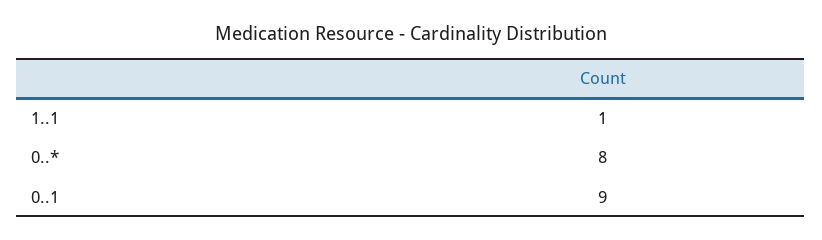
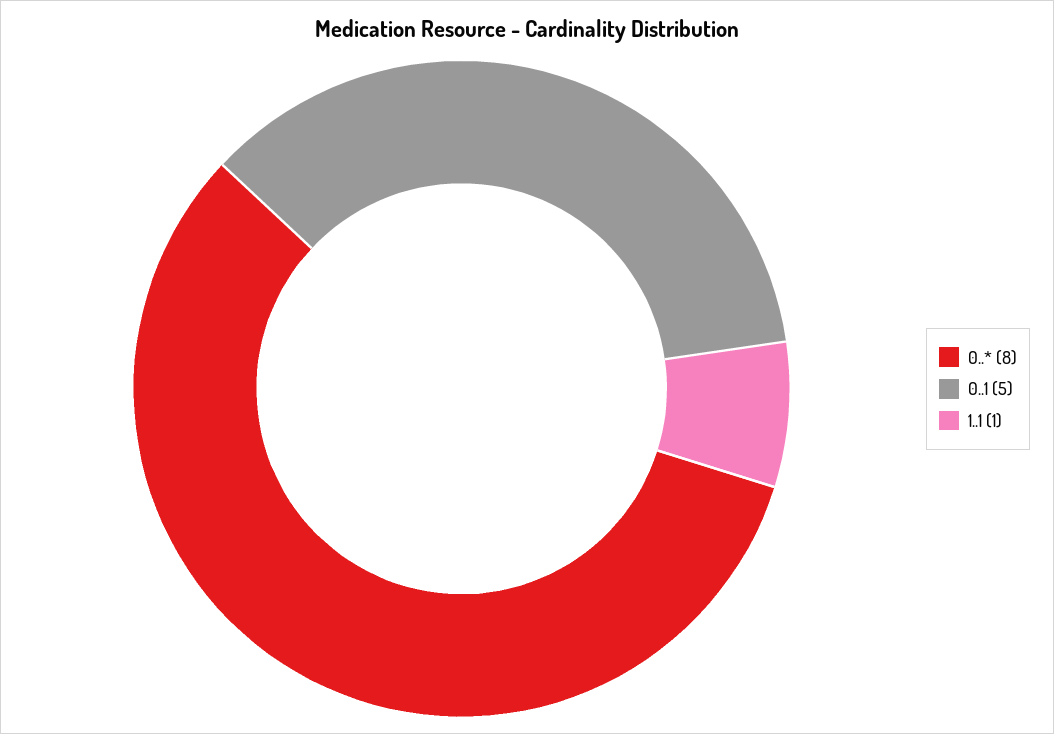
0..1: 9 -> 5

